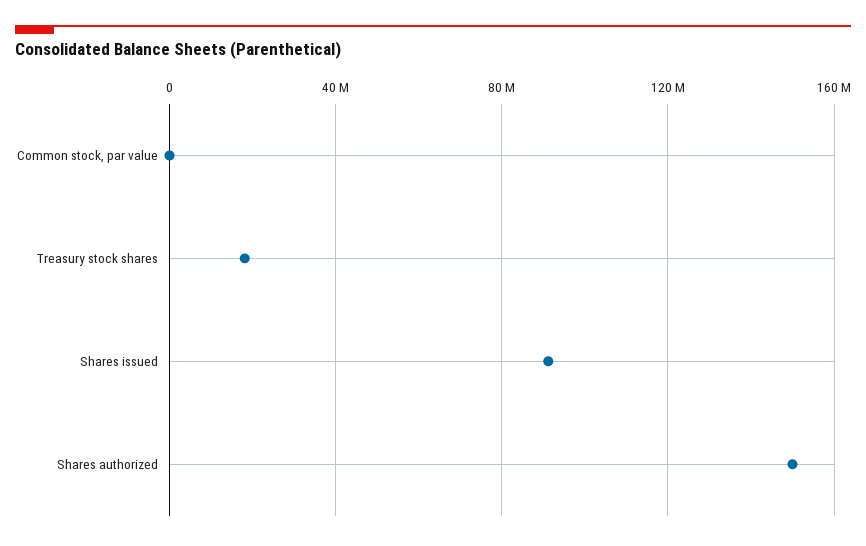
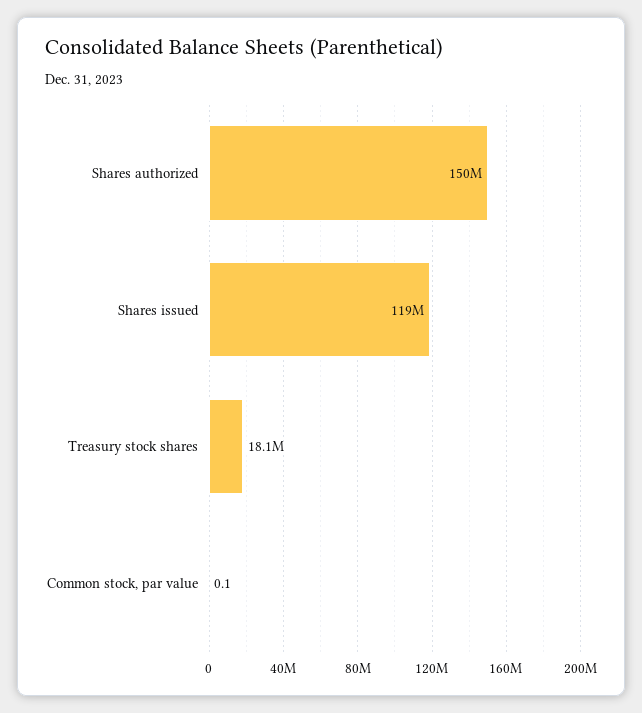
Shares issued: 90000000 -> 119000000

